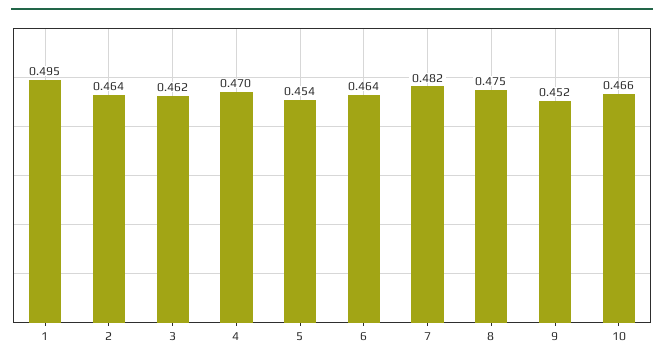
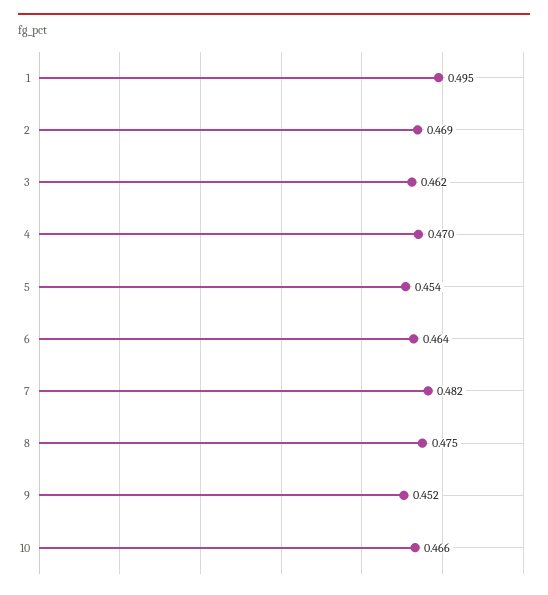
2: 0.464 -> 0.469

